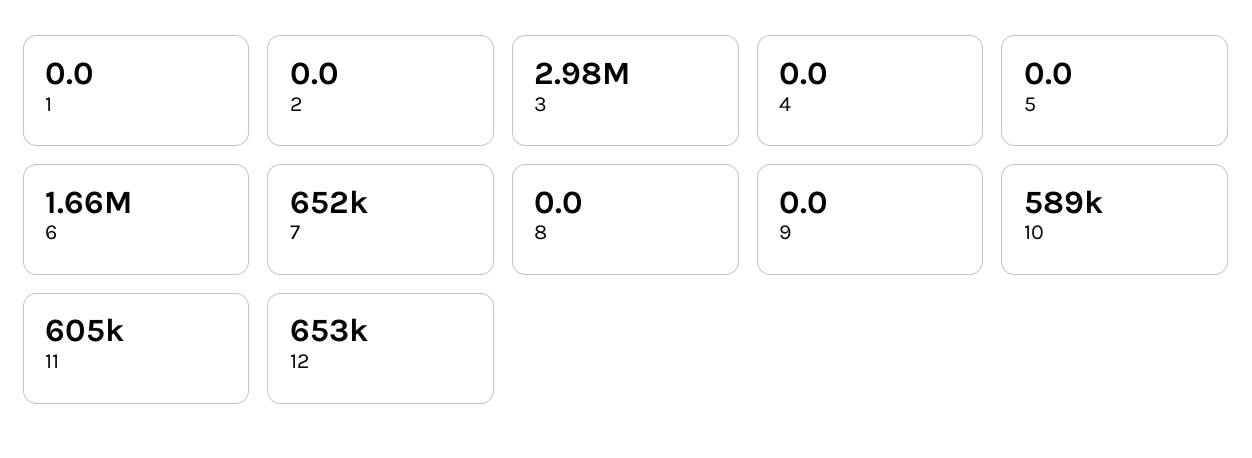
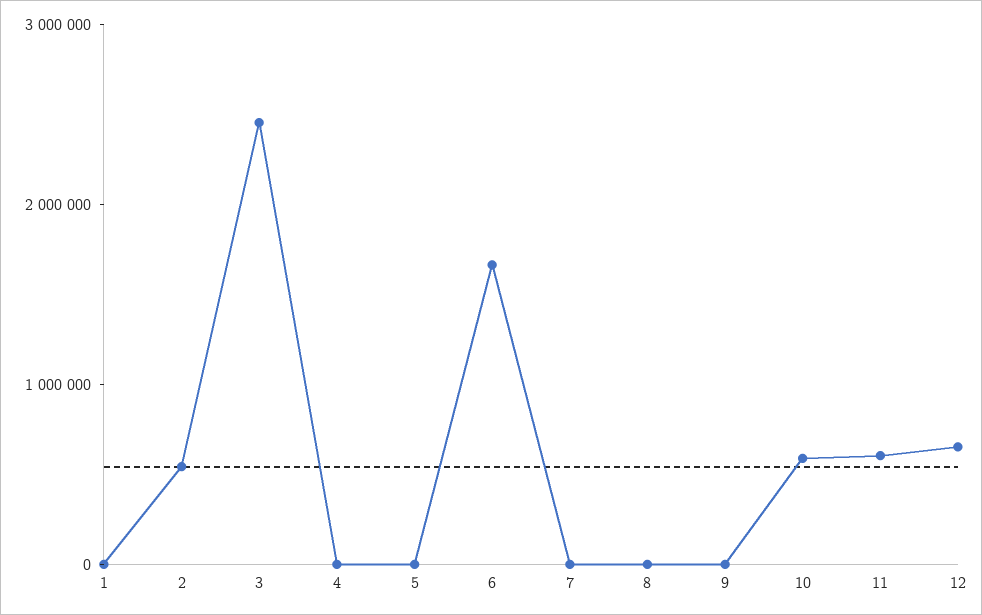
2: 0 -> 600000
3: 2980000 -> 2400000
7: 652000 -> 0

